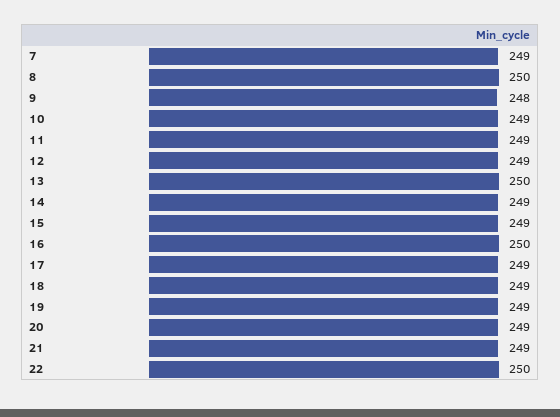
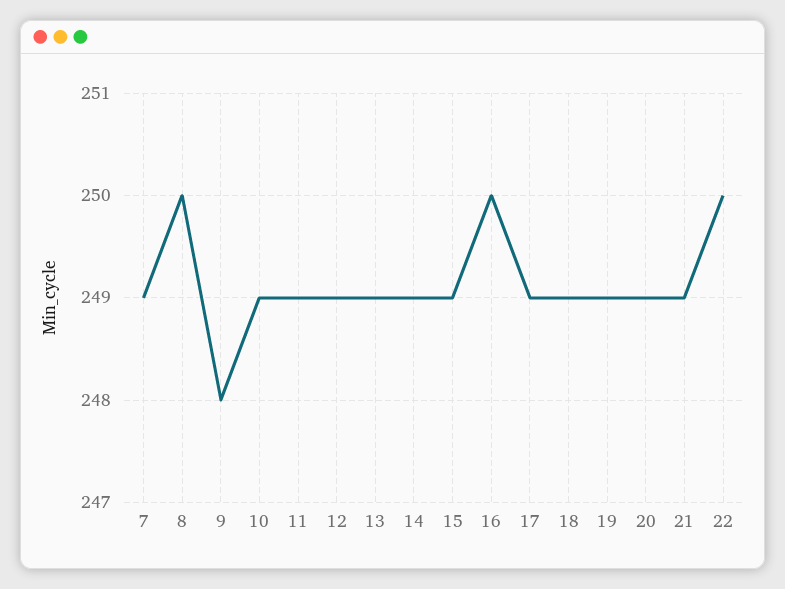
13: 250 -> 249

